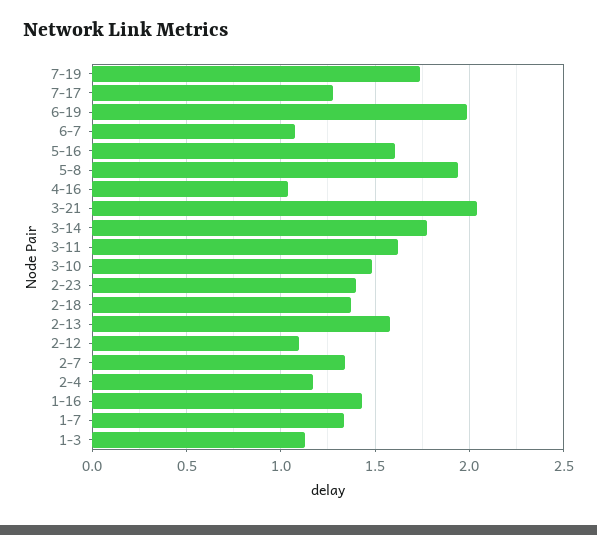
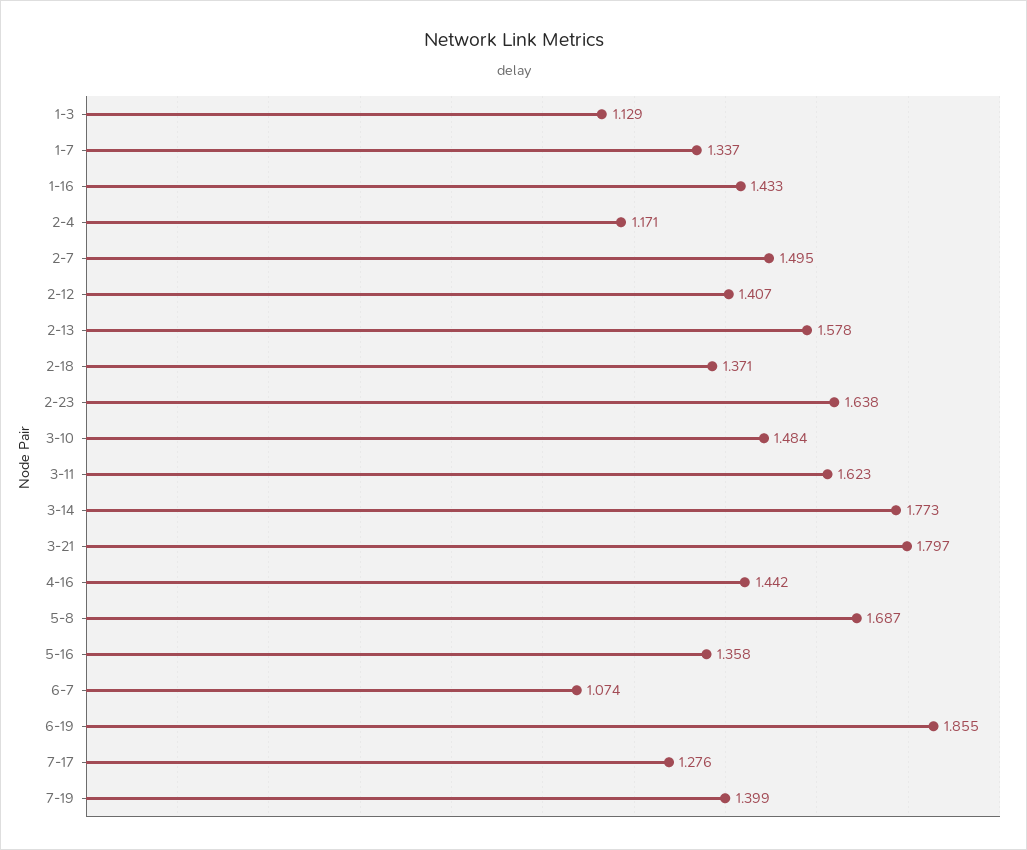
7-19: 1.75 -> 1.399
6-19: 2 -> 1.855
5-16: 1.6 -> 1.358
5-8: 1.95 -> 1.687
4-16: 1.05 -> 1.442
3-21: 2.05 -> 1.797
2-23: 1.4 -> 1.638
2-12: 1.1 -> 1.407
2-7: 1.35 -> 1.495

